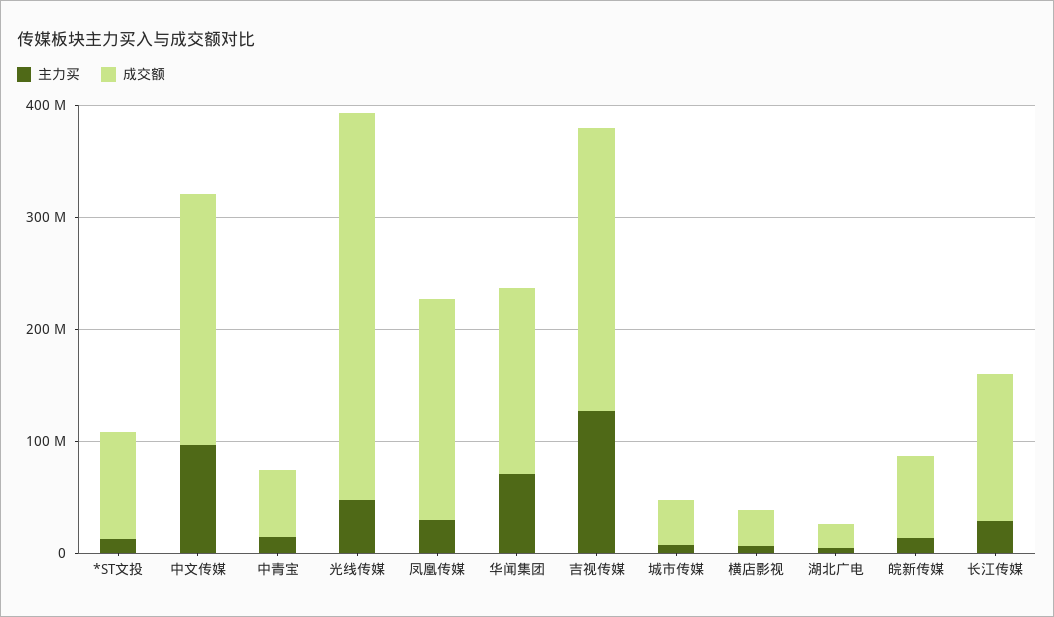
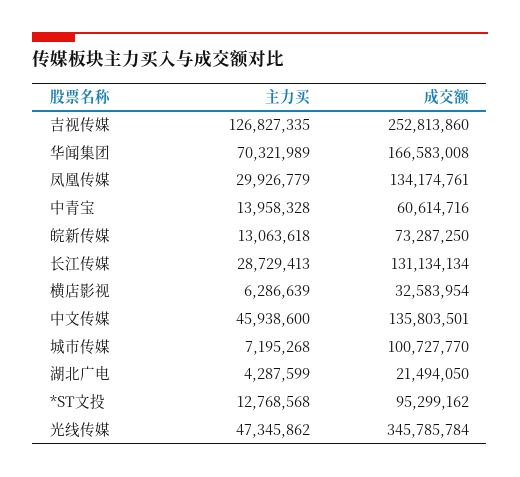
主力买, 中文传媒: 100000000 -> 45938600
成交额, 中文传媒: 220000000 -> 135803501
成交额, 凤凰传媒: 200000000 -> 134174761
成交额, 城市传媒: 40000000 -> 100727770

